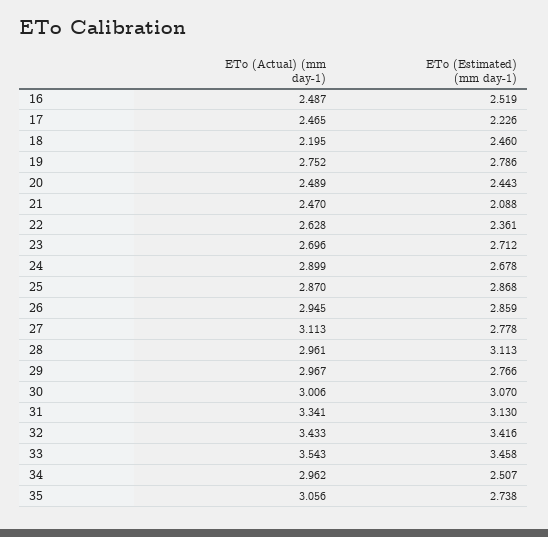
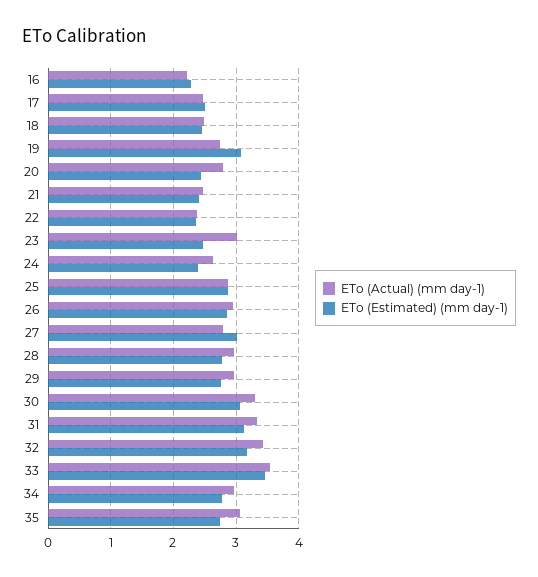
ETo (Actual) (mm day-1), 16: 2.487 -> 2.2
ETo (Estimated) (mm day-1), 16: 2.519 -> 2.3
ETo (Estimated) (mm day-1), 17: 2.226 -> 2.5
ETo (Actual) (mm day-1), 18: 2.195 -> 2.5
ETo (Estimated) (mm day-1), 19: 2.786 -> 3.1
ETo (Actual) (mm day-1), 20: 2.489 -> 2.8
ETo (Estimated) (mm day-1), 21: 2.088 -> 2.4
ETo (Actual) (mm day-1), 22: 2.628 -> 2.4
ETo (Actual) (mm day-1), 23: 2.696 -> 3
ETo (Estimated) (mm day-1), 23: 2.712 -> 2.5
ETo (Actual) (mm day-1), 24: 2.899 -> 2.6
ETo (Estimated) (mm day-1), 24: 2.678 -> 2.4
ETo (Actual) (mm day-1), 27: 3.113 -> 2.8
ETo (Estimated) (mm day-1), 27: 2.778 -> 3
ETo (Estimated) (mm day-1), 28: 3.113 -> 2.8
ETo (Actual) (mm day-1), 30: 3.006 -> 3.3
ETo (Estimated) (mm day-1), 32: 3.416 -> 3.2
ETo (Estimated) (mm day-1), 34: 2.507 -> 2.8

